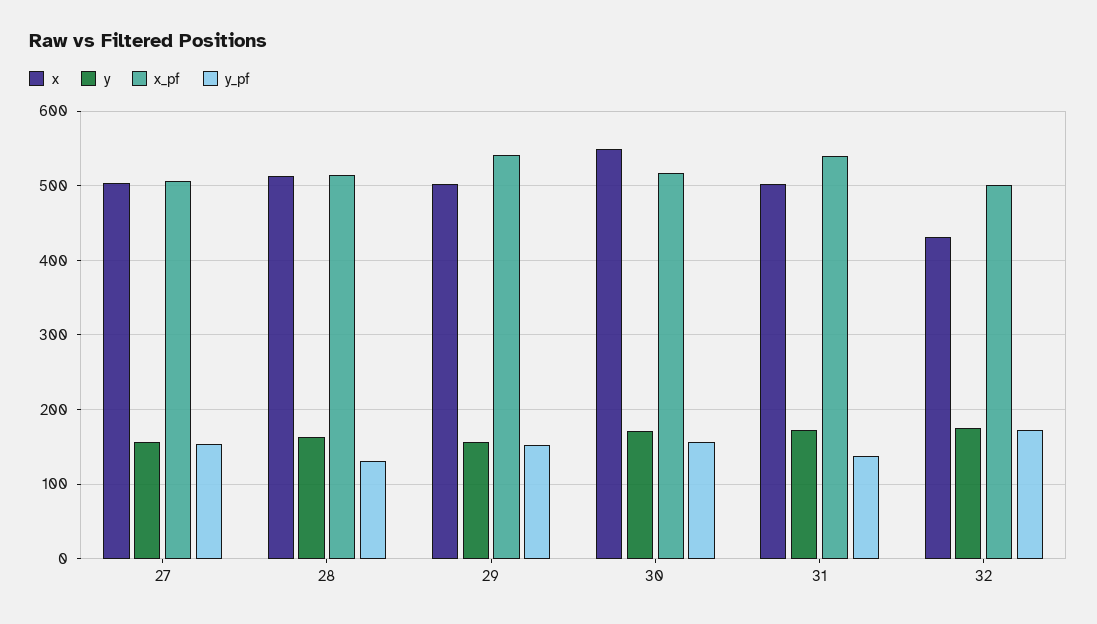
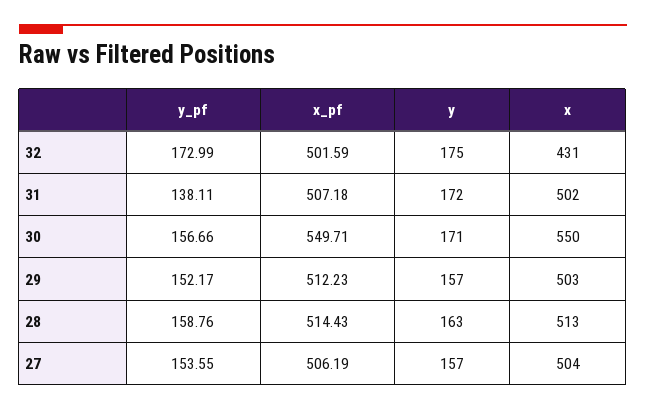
y_pf, 28: 130 -> 158.76
x_pf, 29: 540 -> 512.23
x_pf, 30: 520 -> 549.71
x_pf, 31: 540 -> 507.18

